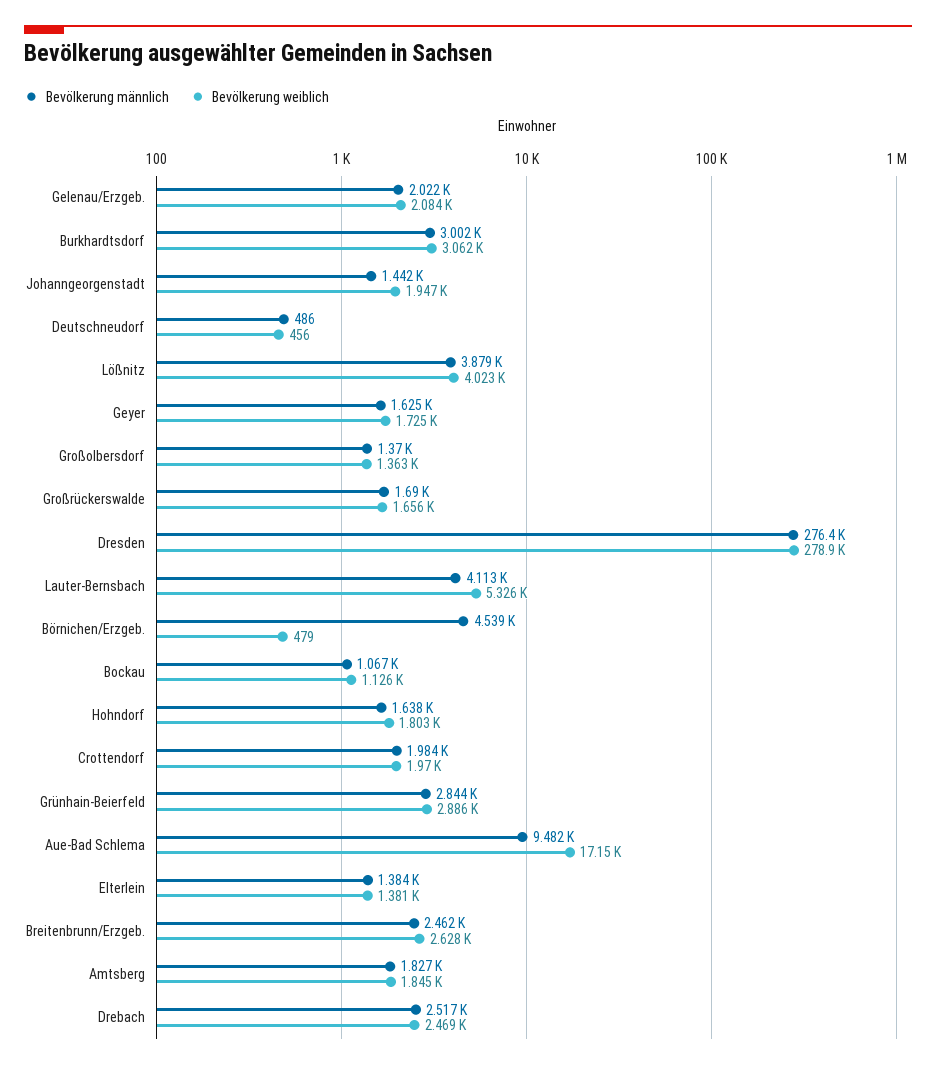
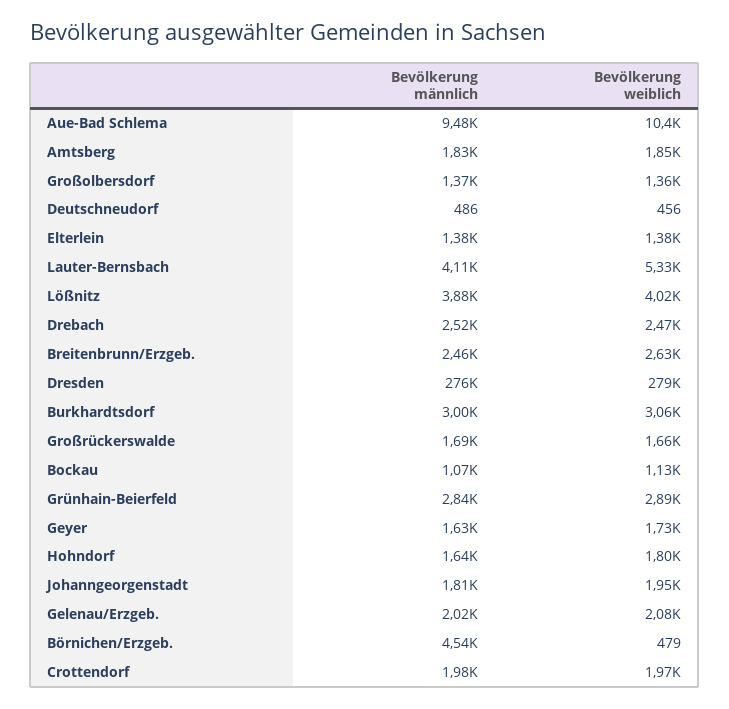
Bevölkerung männlich, Johanngeorgenstadt: 1442 -> 1810
Bevölkerung weiblich, Aue-Bad Schlema: 17150 -> 10400

